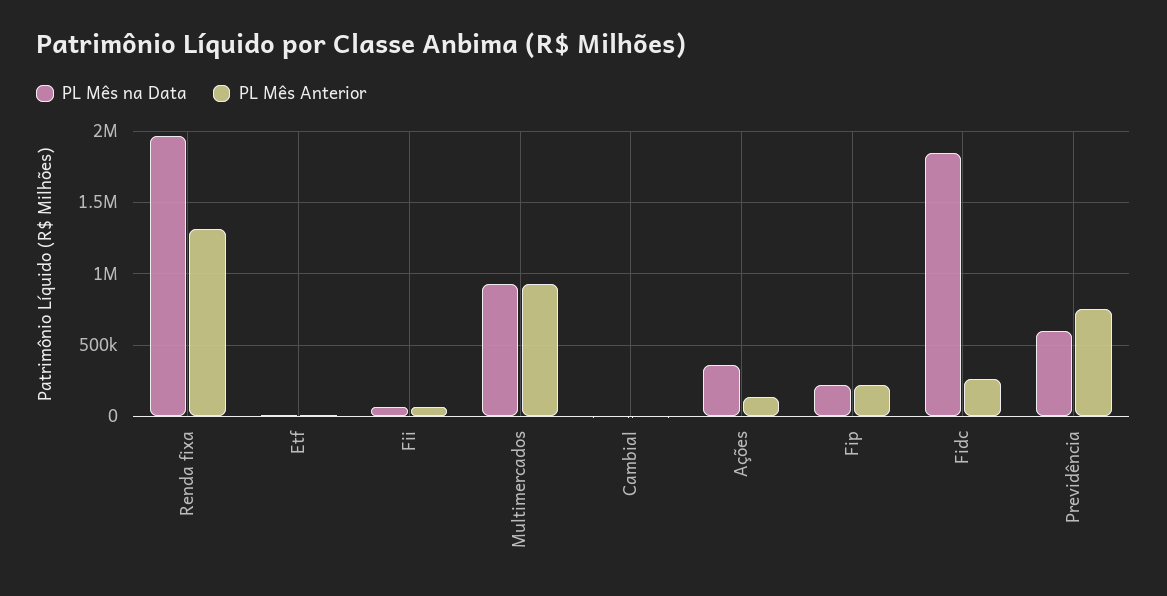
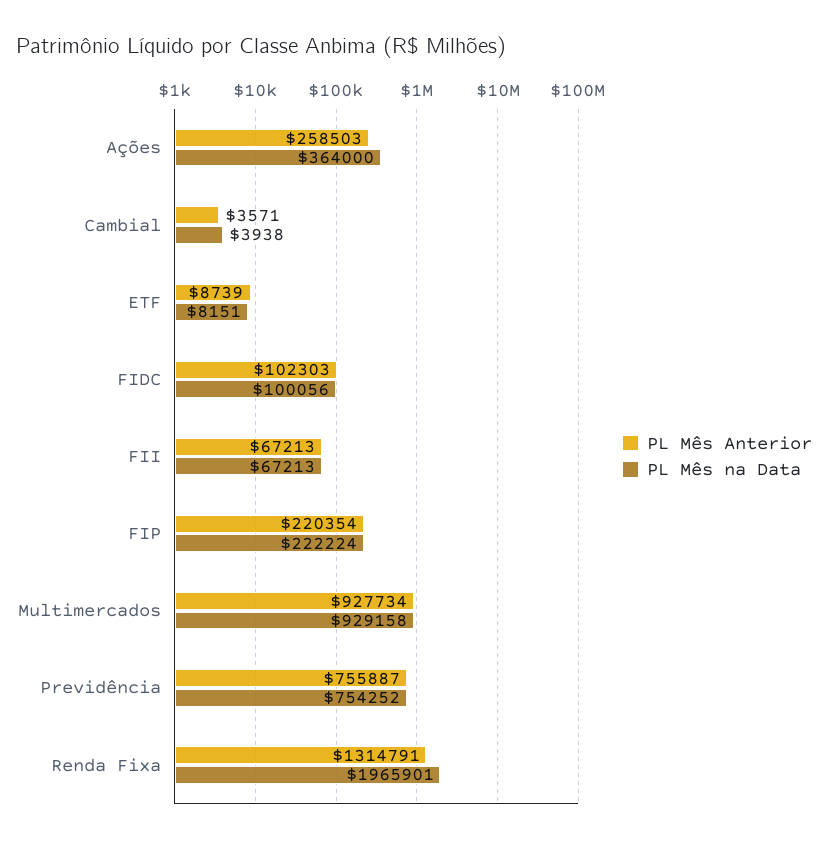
PL Mês Anterior, Ações: 150000 -> 258503
PL Mês na Data, Fidc: 1850000 -> 100056
PL Mês Anterior, Fidc: 250000 -> 102303
PL Mês na Data, Previdência: 600000 -> 754252

